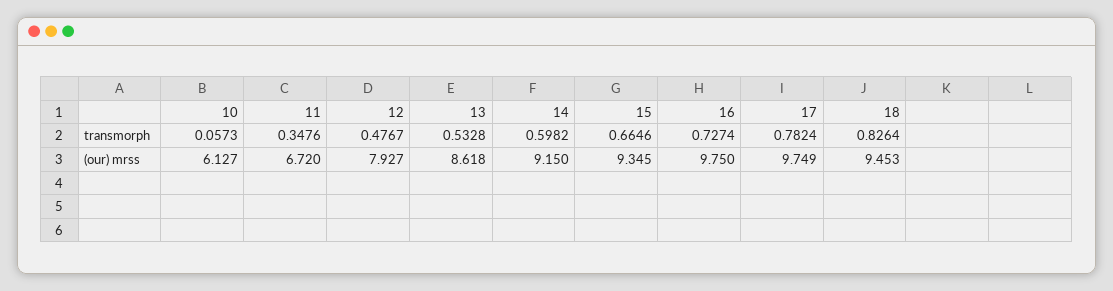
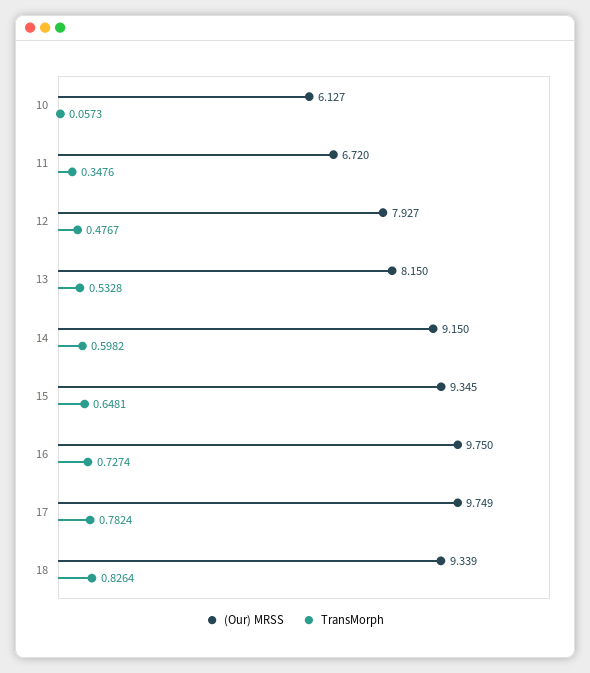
transmorph, 15: 0.6646 -> 0.6481
(our) mrss, 13: 8.618 -> 8.15
(our) mrss, 18: 9.453 -> 9.339

